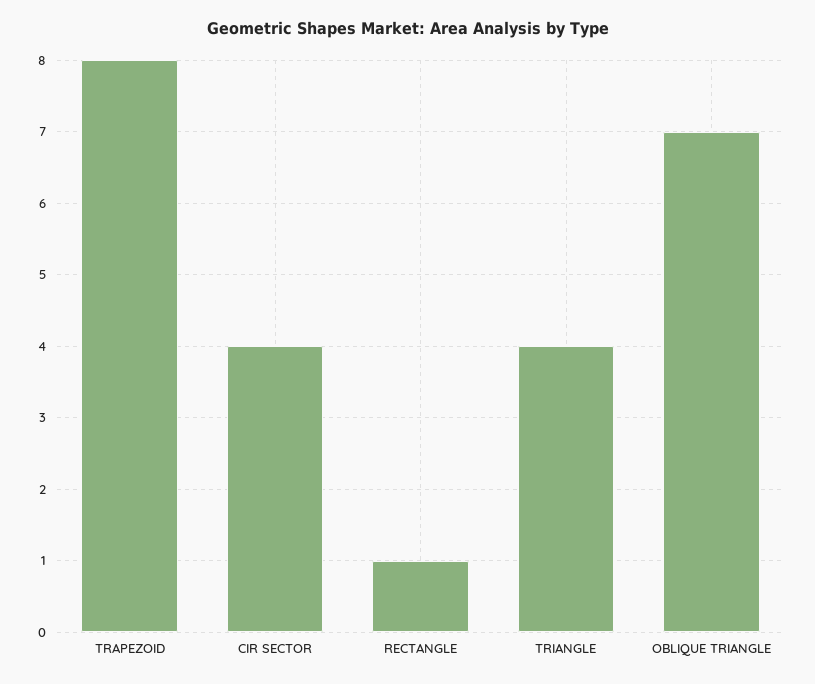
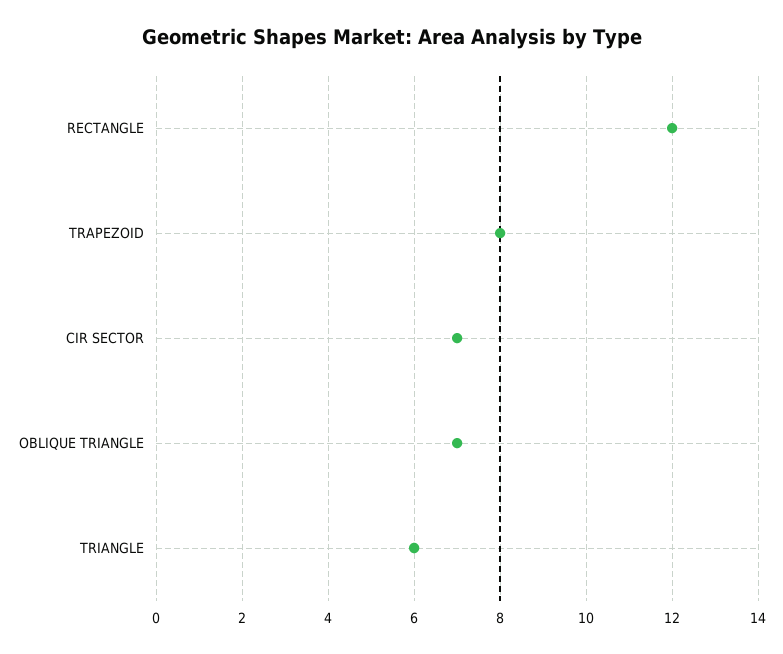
CIR SECTOR: 4 -> 7
RECTANGLE: 1 -> 12
TRIANGLE: 4 -> 6

